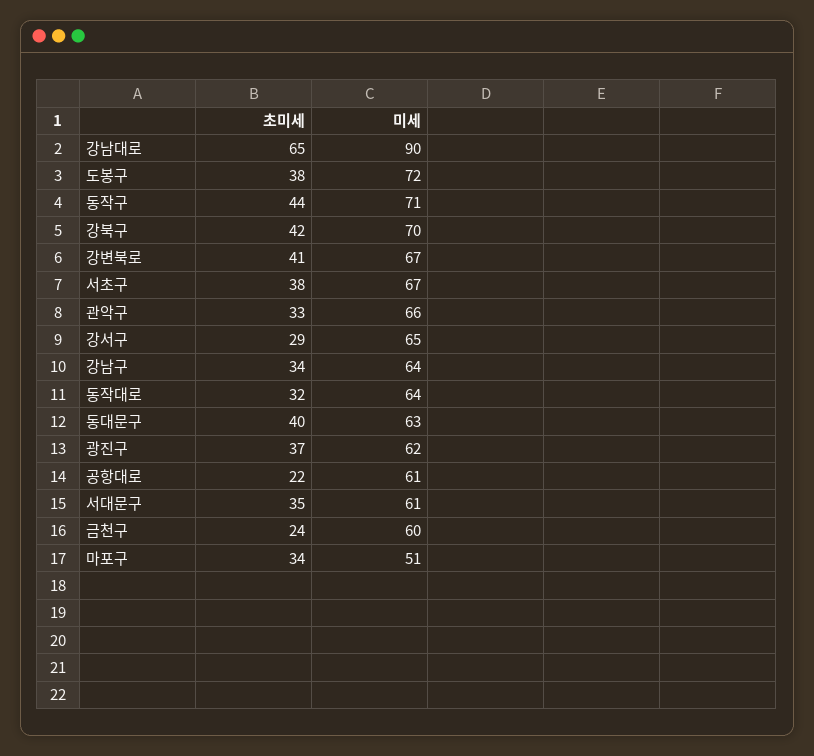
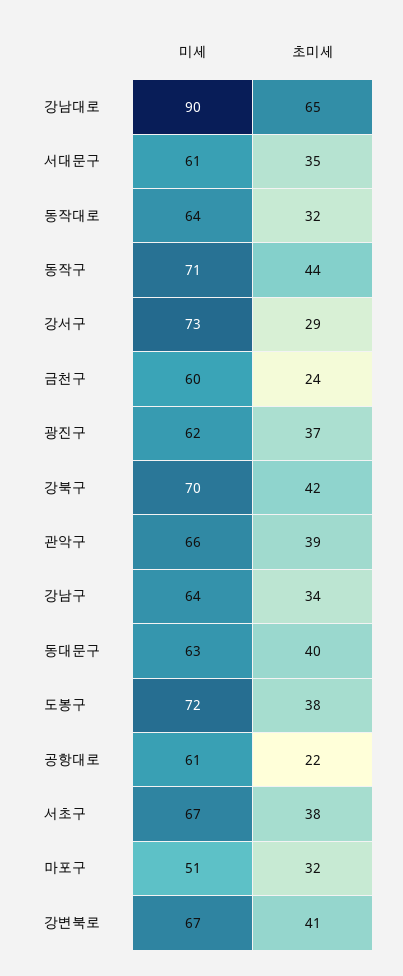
초미세, 관악구: 33 -> 39
미세, 강서구: 65 -> 73
초미세, 마포구: 34 -> 32

